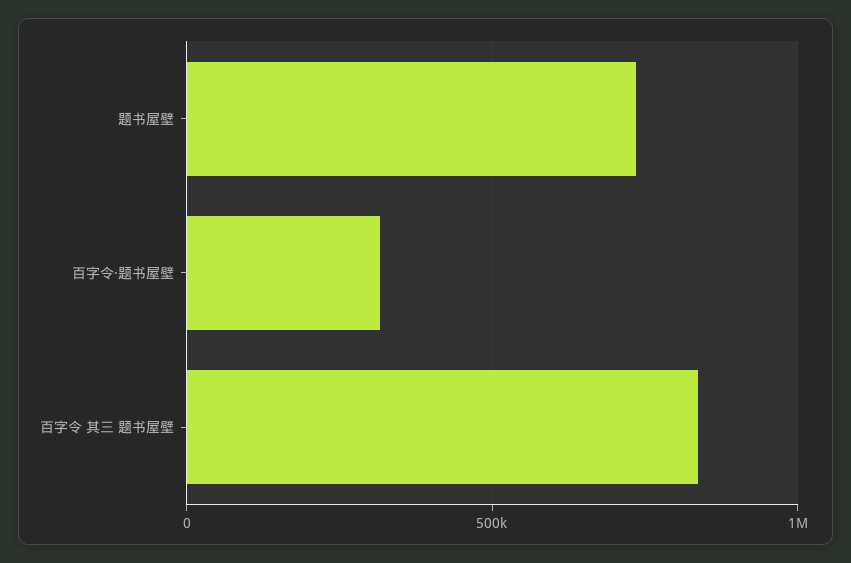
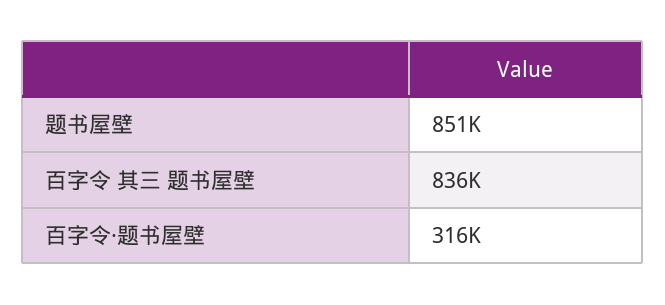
题书屋壁: 750000 -> 851000

